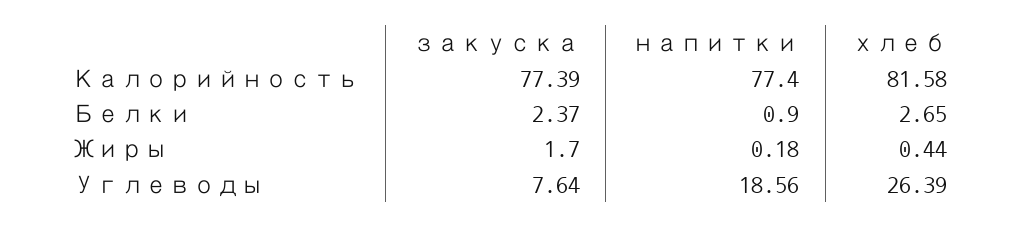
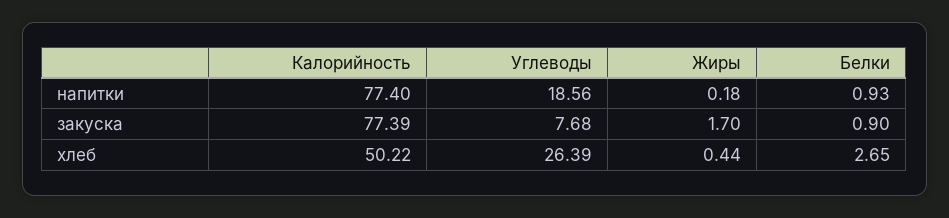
хлеб, Калорийность: 81.58 -> 50.22
закуска, Белки: 2.37 -> 0.9
напитки, Белки: 0.9 -> 0.93
закуска, Углеводы: 7.64 -> 7.68

